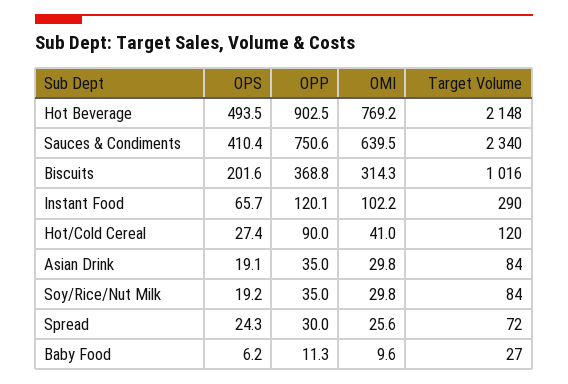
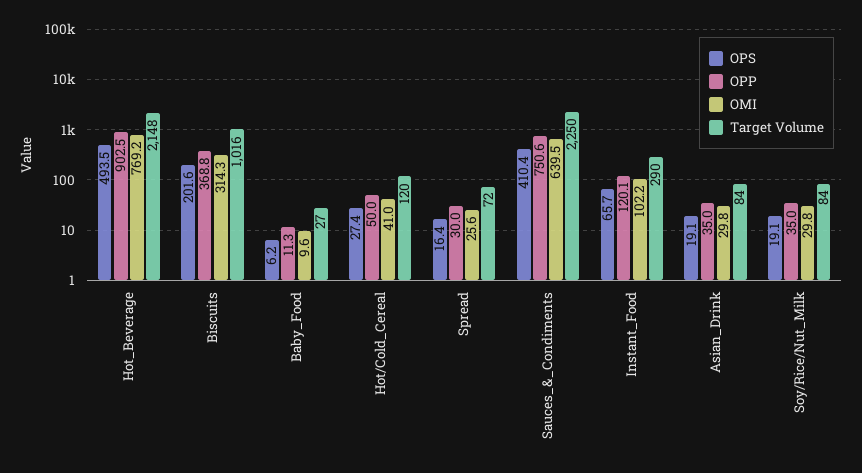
Target Volume, Sauces & Condiments: 2340 -> 2250
OPP, Hot/Cold Cereal: 90 -> 50
OPS, Soy/Rice/Nut Milk: 19.2 -> 19.1
OPS, Spread: 24.3 -> 16.4

